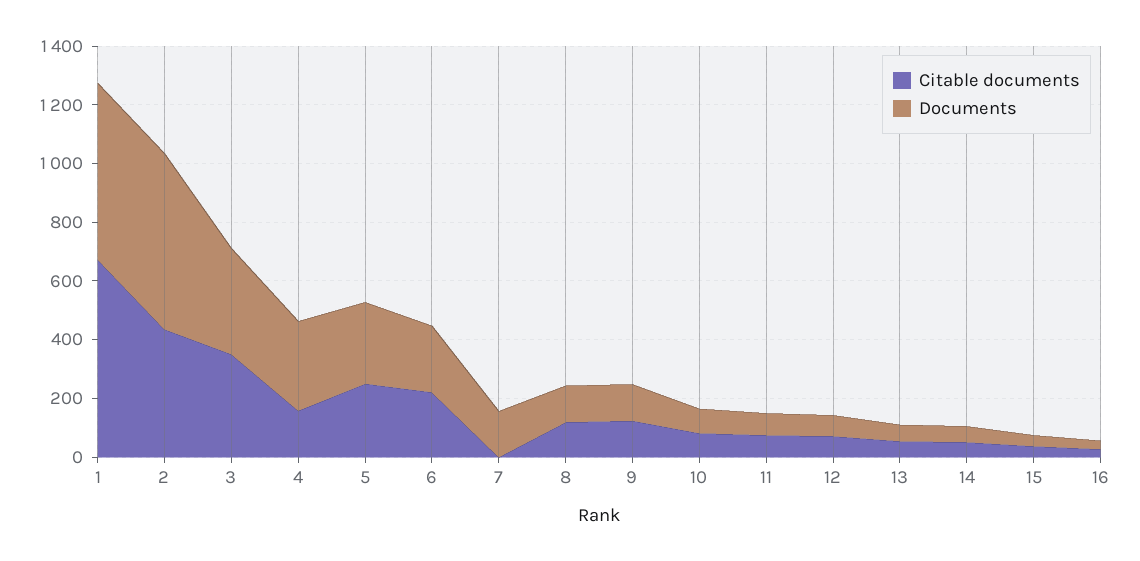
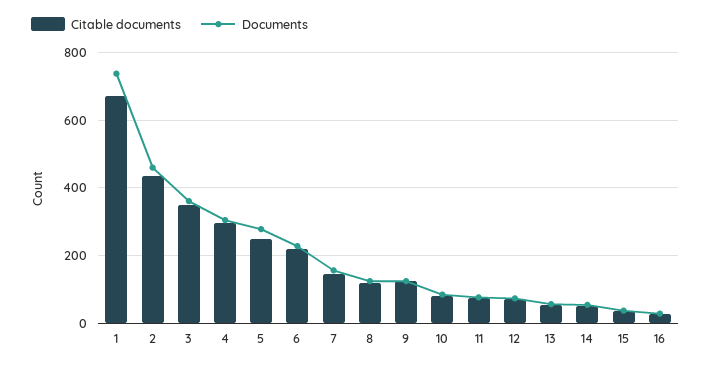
Documents, 1: 600 -> 740
Documents, 2: 600 -> 460
Citable documents, 4: 150 -> 300
Citable documents, 7: 0 -> 140

